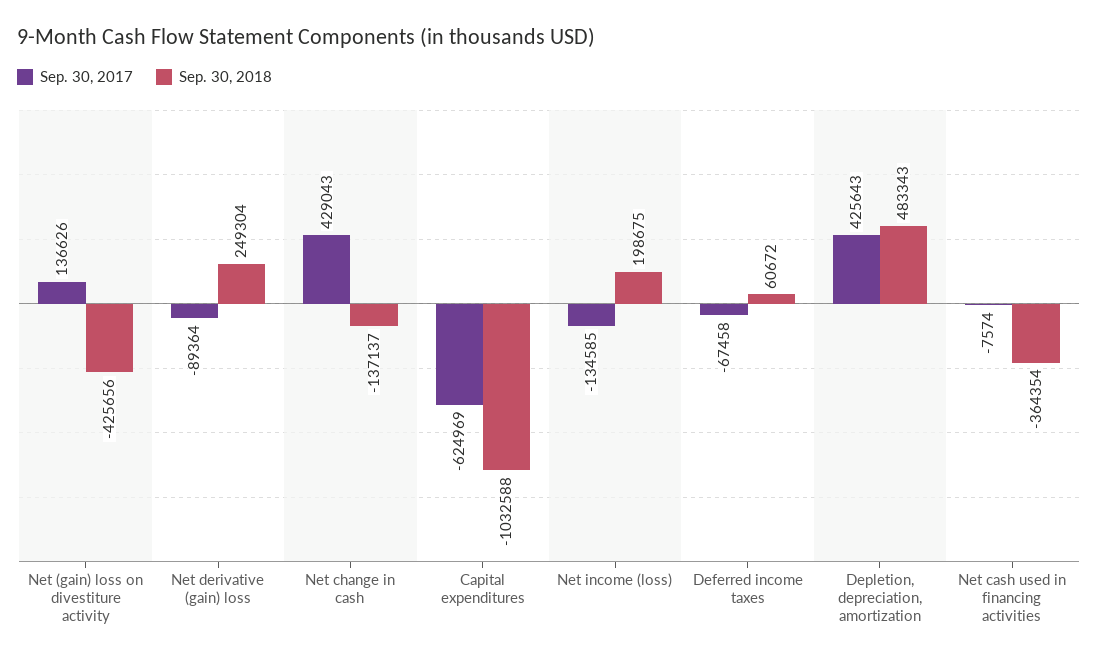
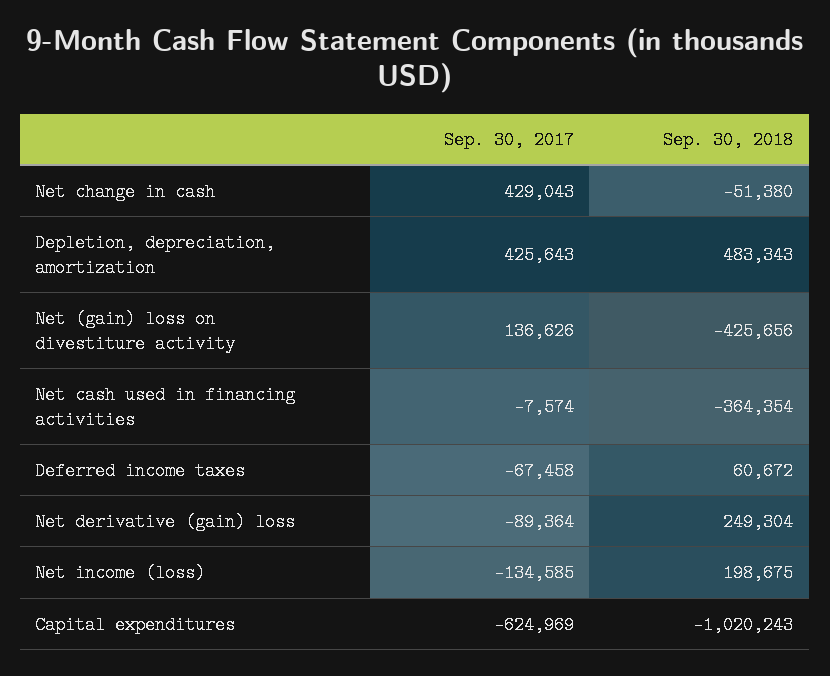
Sep. 30, 2018, Net change in cash: -137137 -> -51380
Sep. 30, 2018, Capital expenditures: -1032588 -> -1020243

